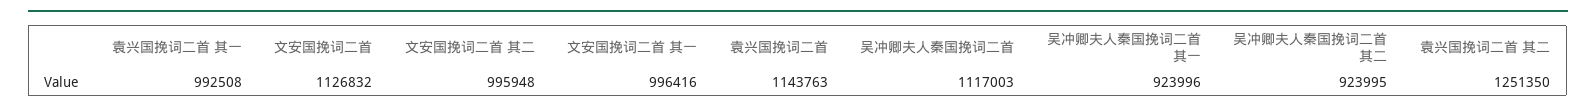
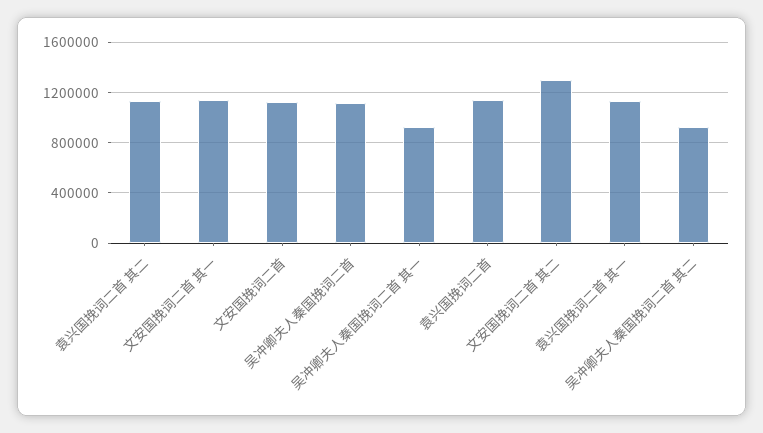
袁兴国挽词二首 其一: 992508 -> 1150000
文安国挽词二首 其二: 995948 -> 1300000
文安国挽词二首 其一: 996416 -> 1150000
袁兴国挽词二首 其二: 1251350 -> 1150000

